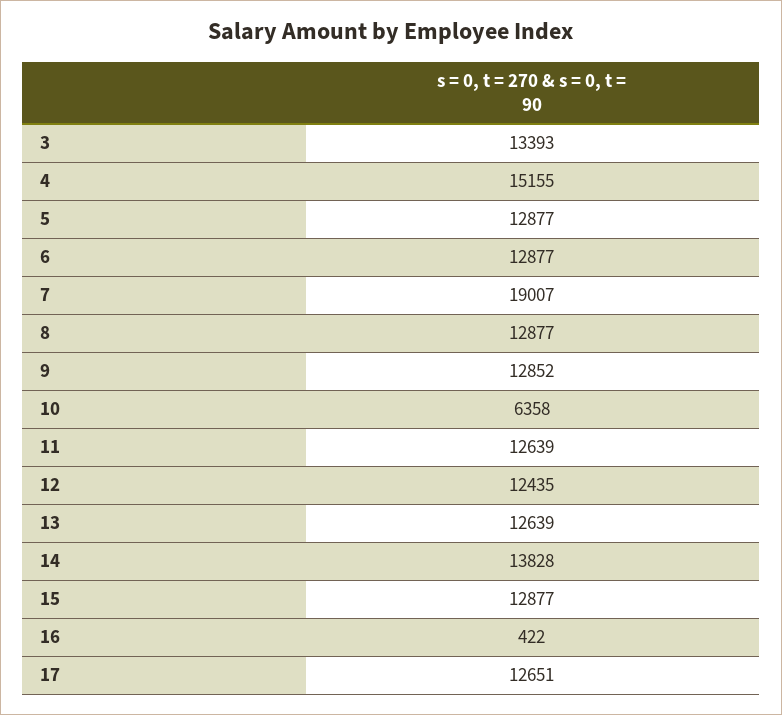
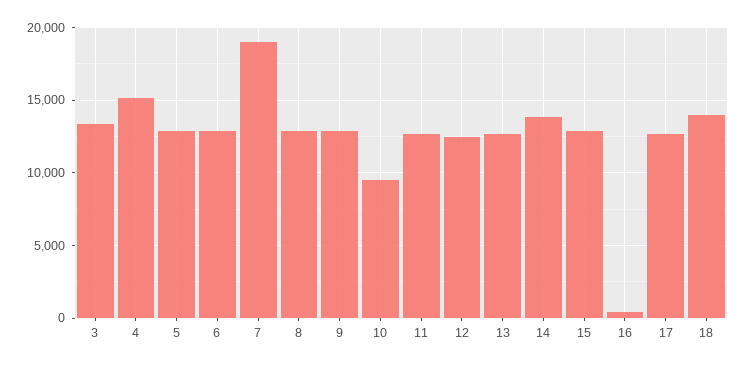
10: 6358 -> 9500
18: none -> 14000

